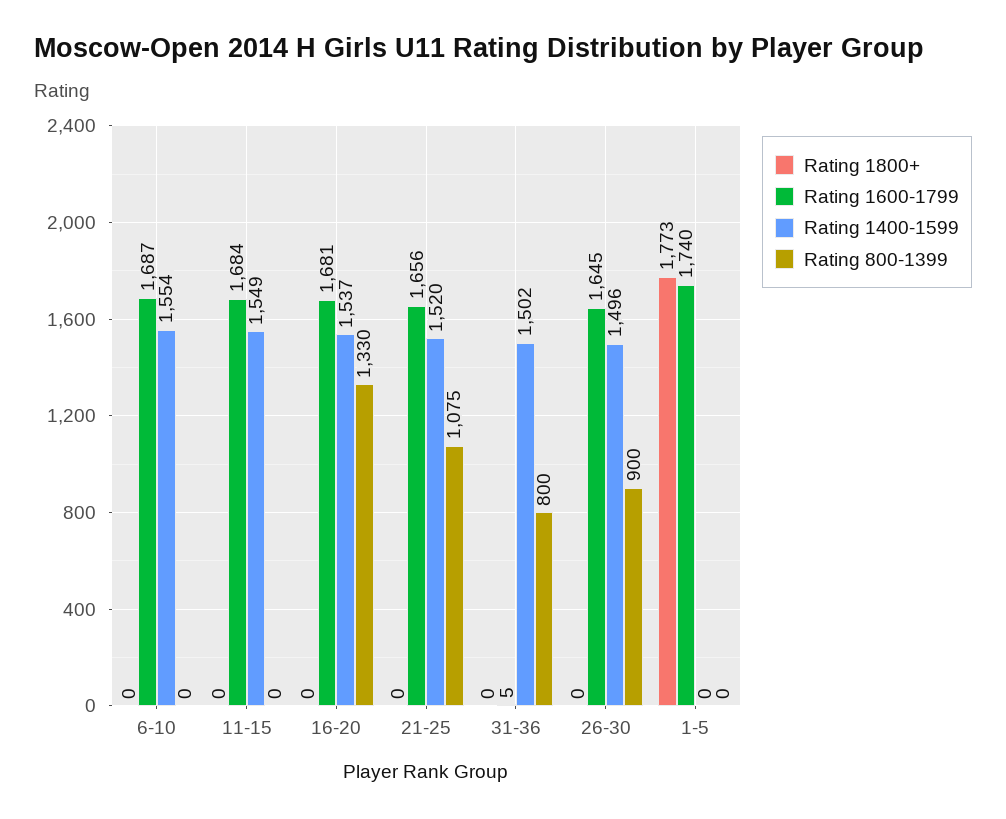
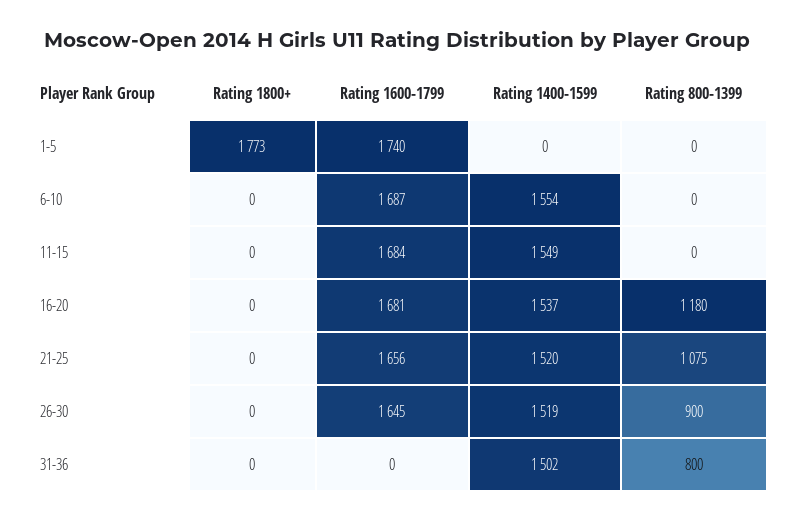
Rating 800-1399, 16-20: 1330 -> 1180
Rating 1600-1799, 31-36: 5 -> 0
Rating 1400-1599, 26-30: 1496 -> 1519

